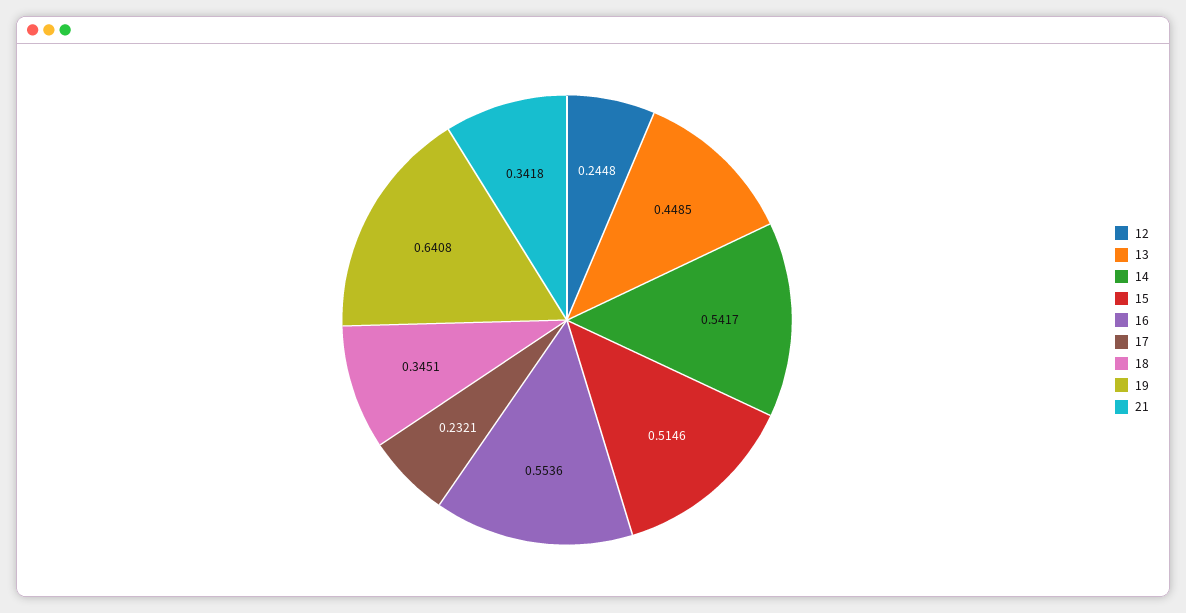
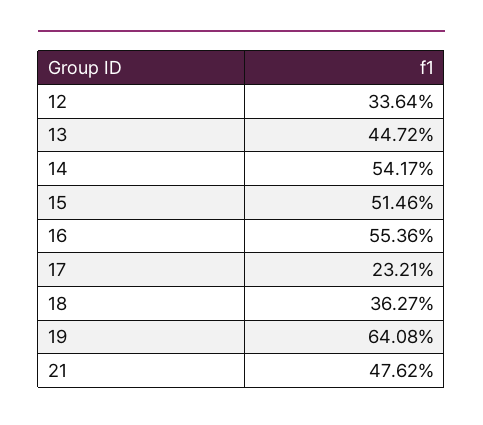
12: 0.2448 -> 0.3364
13: 0.4485 -> 0.4472
18: 0.3451 -> 0.3627
21: 0.3418 -> 0.4762

